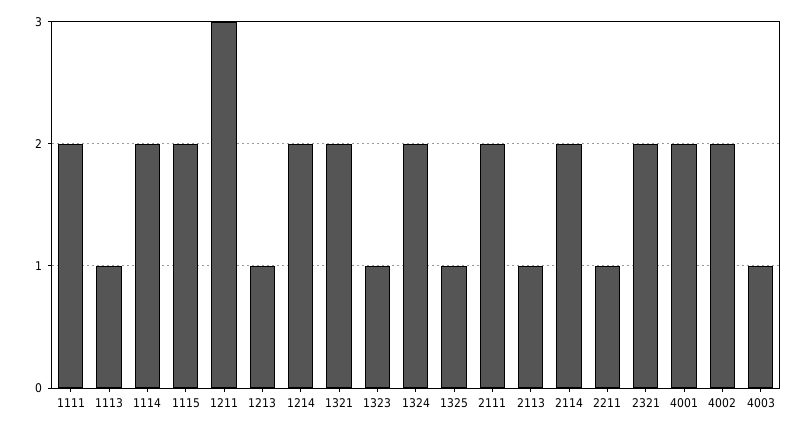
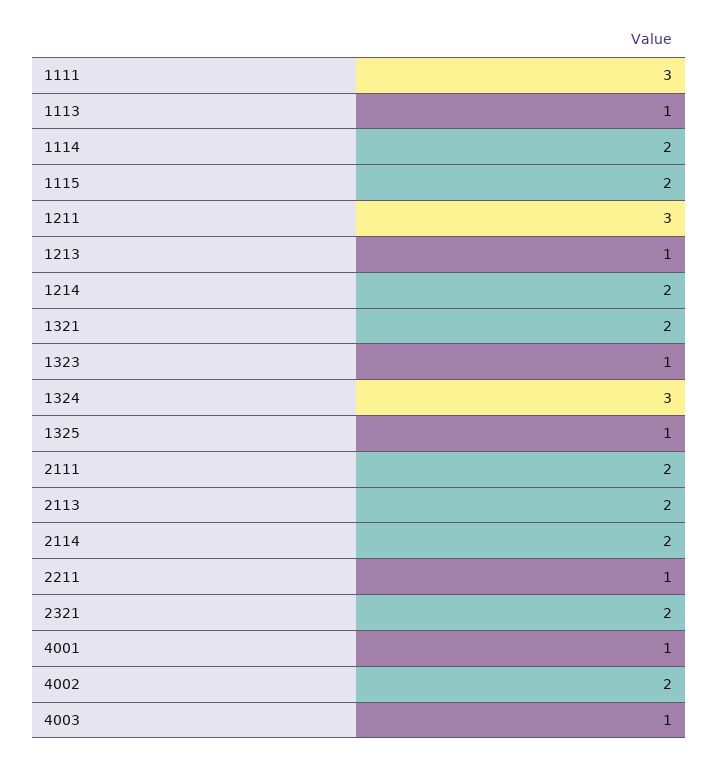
1111: 2 -> 3
1324: 2 -> 3
2113: 1 -> 2
4001: 2 -> 1

